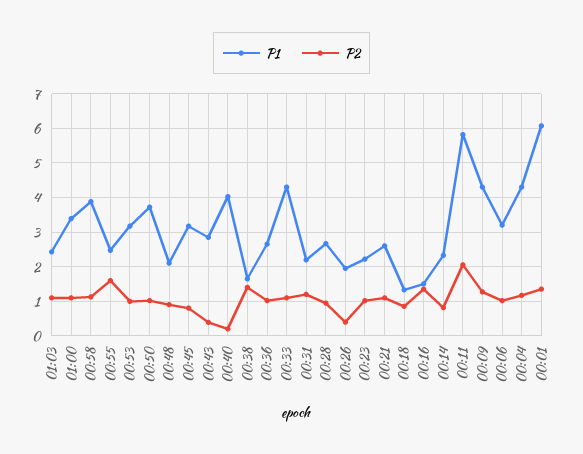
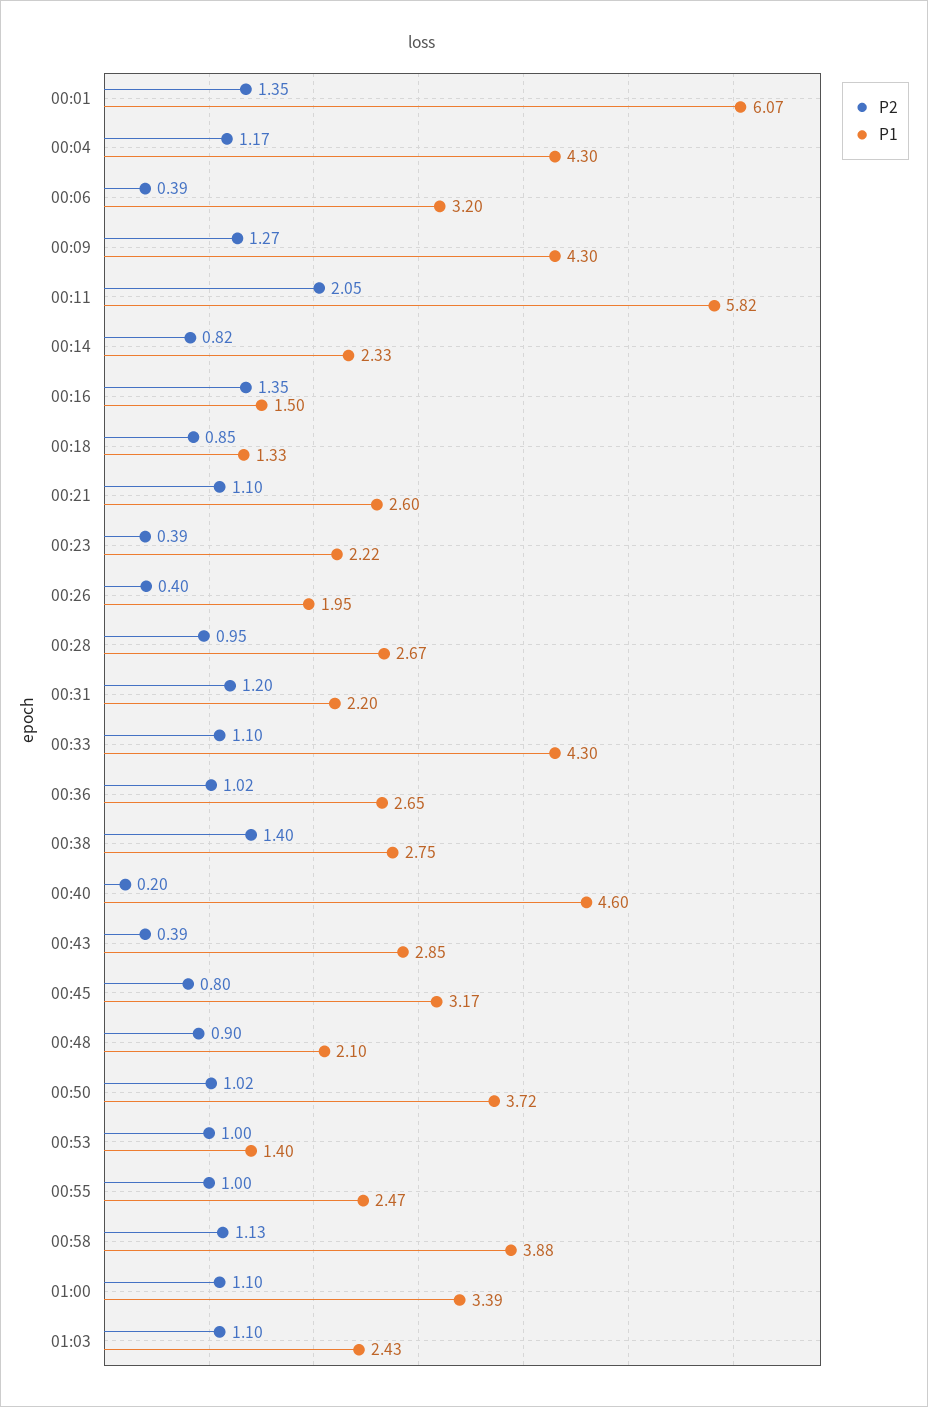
P2, 00:55: 1.6 -> 1
P1, 00:53: 3.2 -> 1.4
P1, 00:40: 4 -> 4.6
P1, 00:38: 1.6 -> 2.75
P2, 00:23: 1 -> 0.39
P2, 00:06: 1 -> 0.39

